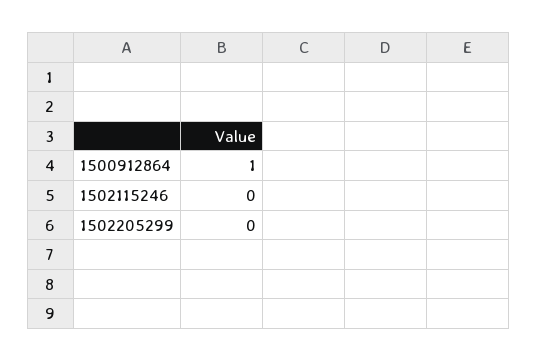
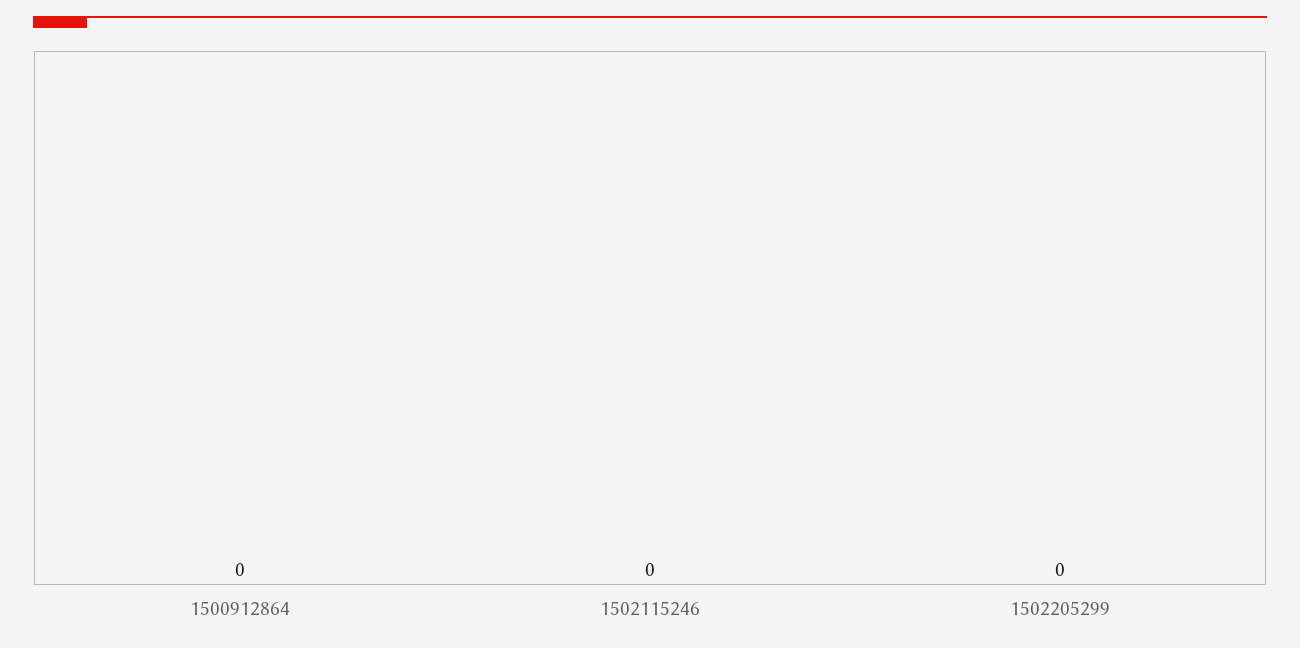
1500912864: 1 -> 0

